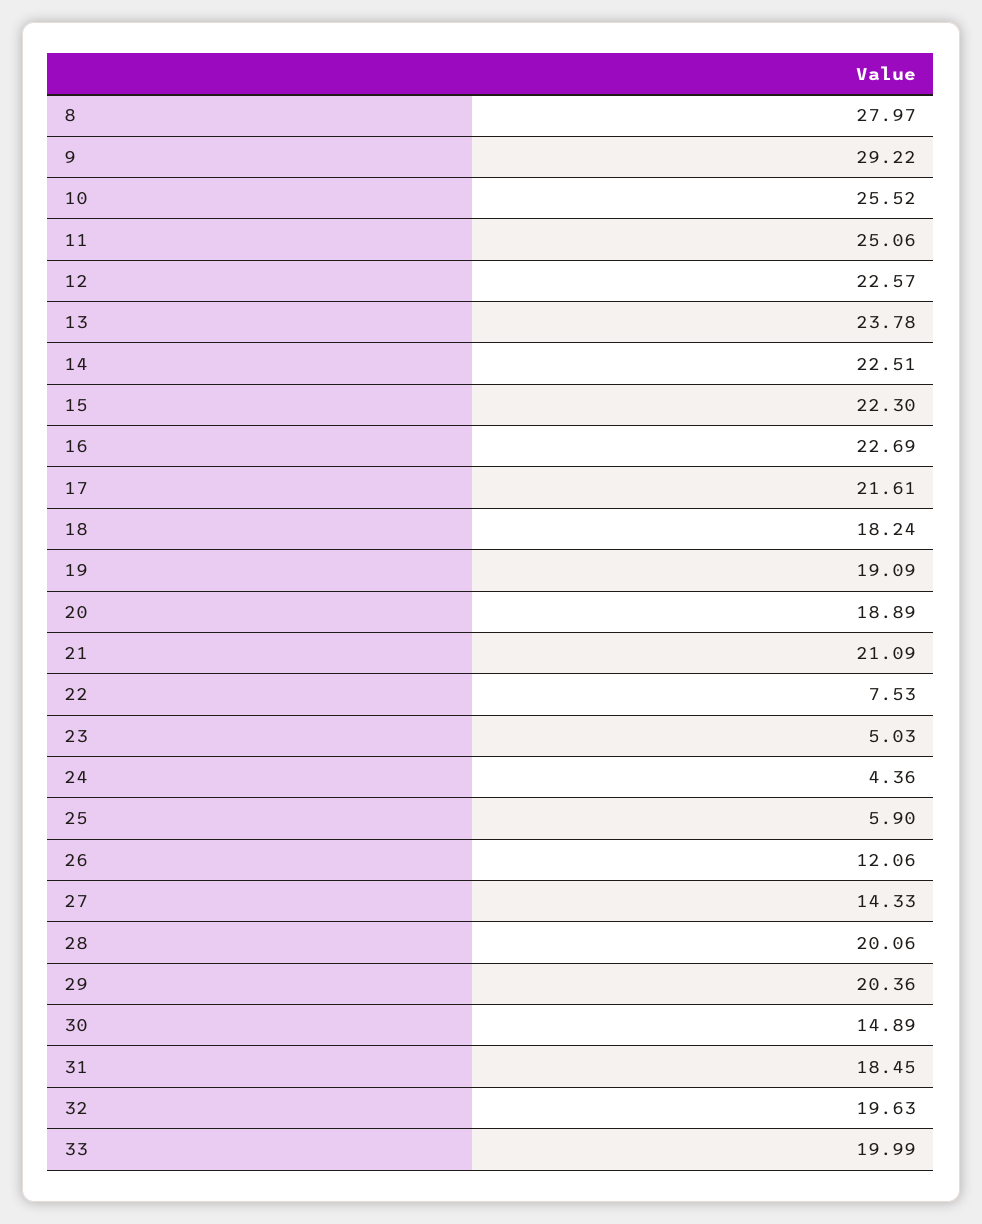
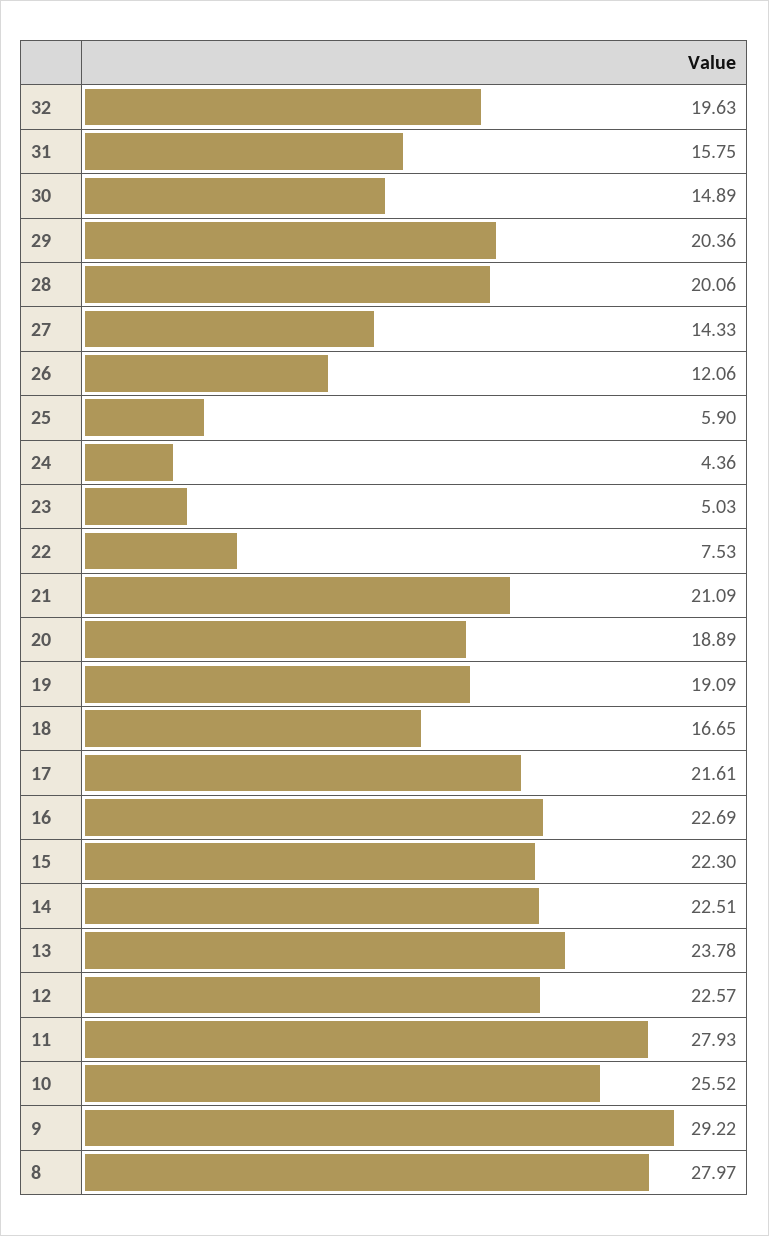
11: 25.06 -> 27.93
18: 18.24 -> 16.65
31: 18.45 -> 15.75
33: 19.99 -> none

